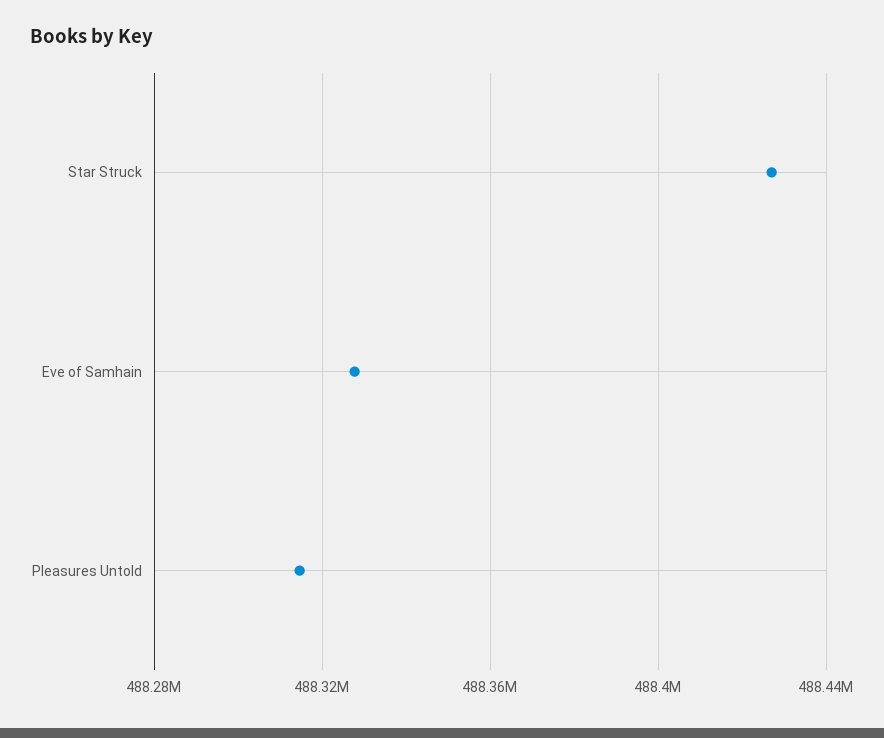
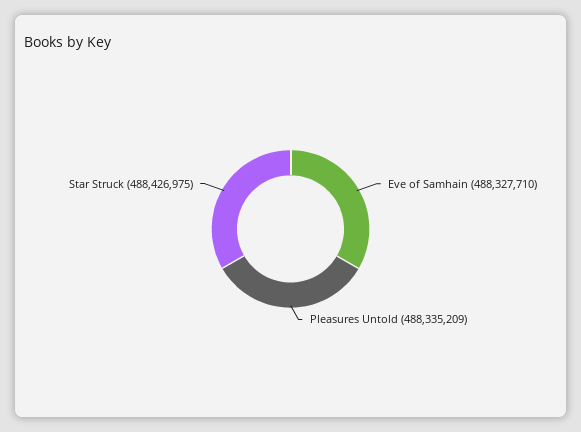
Pleasures Untold: 488315000 -> 488335209

